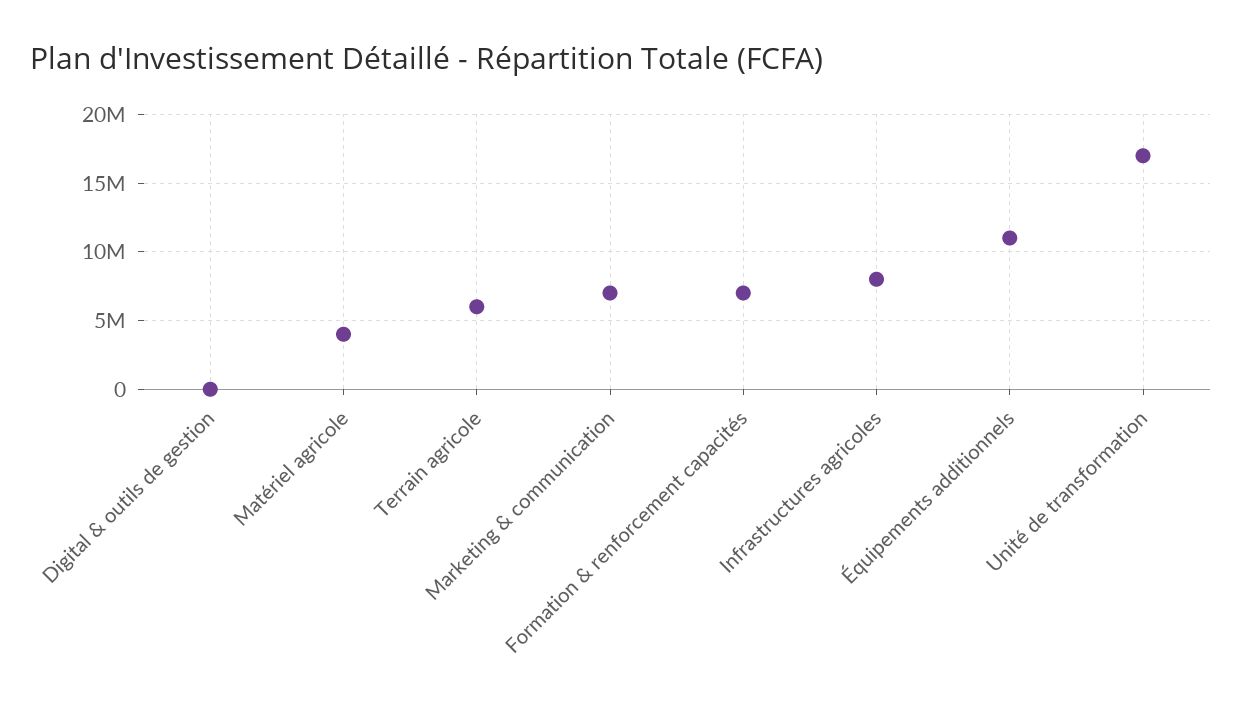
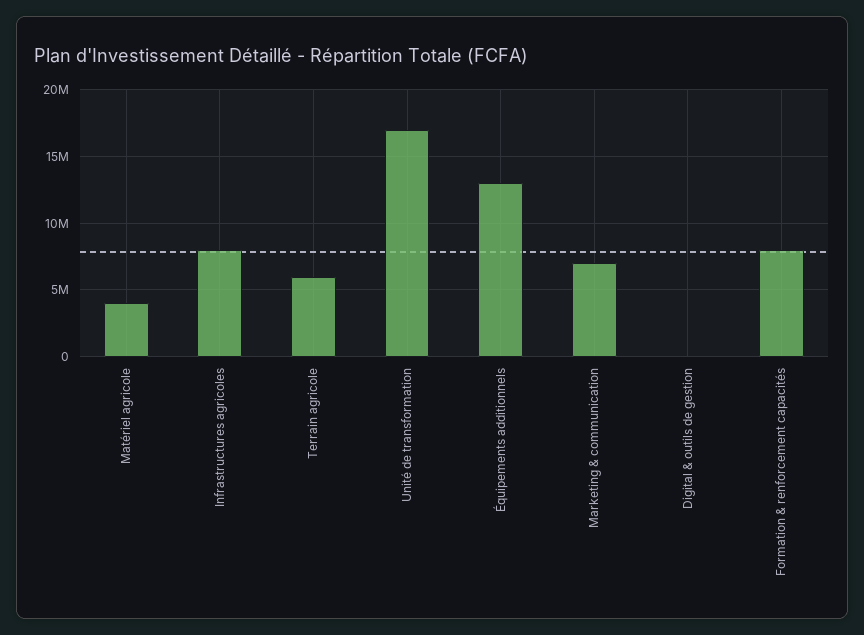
Formation & renforcement capacités: 7000000 -> 8000000
Équipements additionnels: 11000000 -> 13000000

